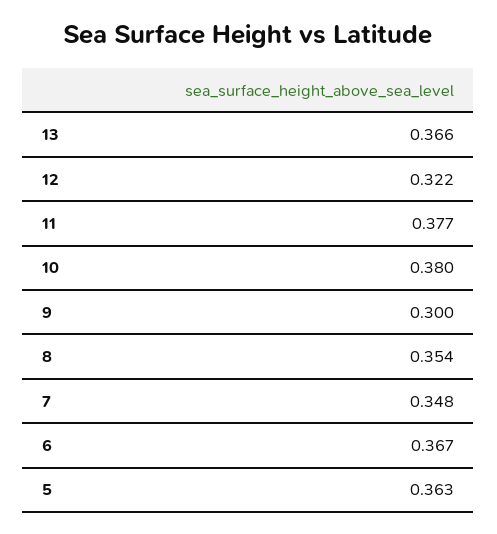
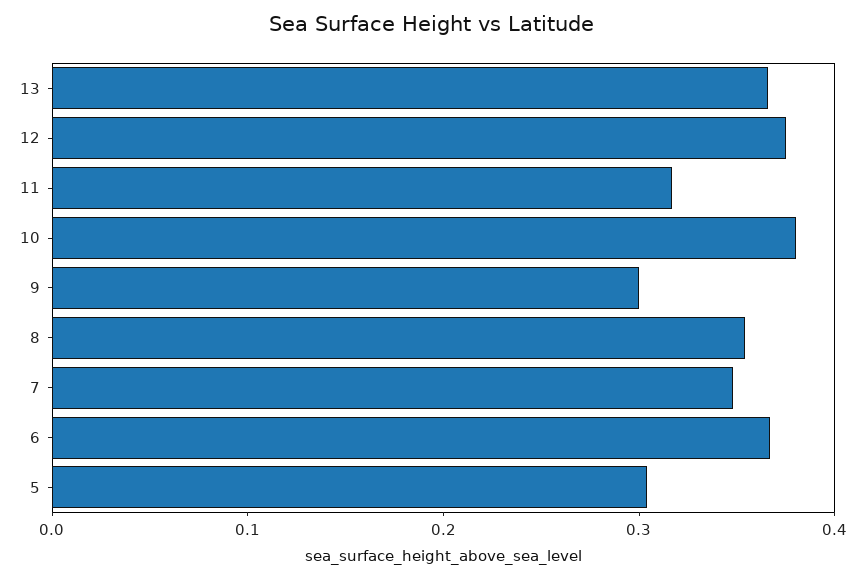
12: 0.322 -> 0.38
11: 0.377 -> 0.32
5: 0.363 -> 0.3

